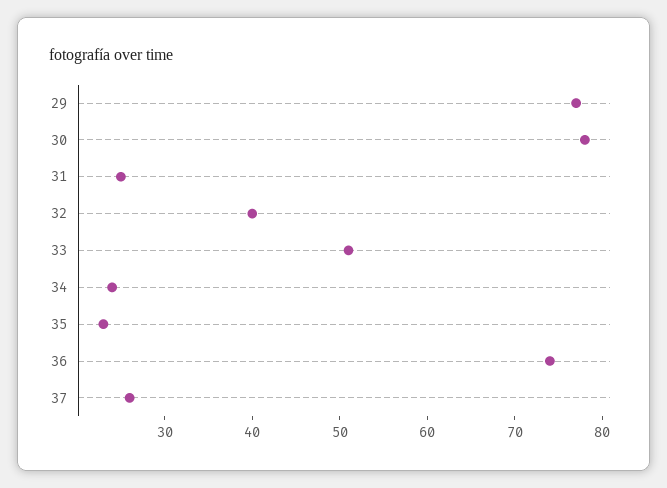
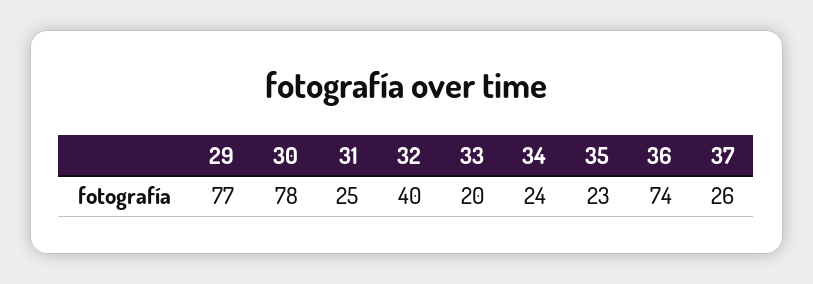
33: 51 -> 20

